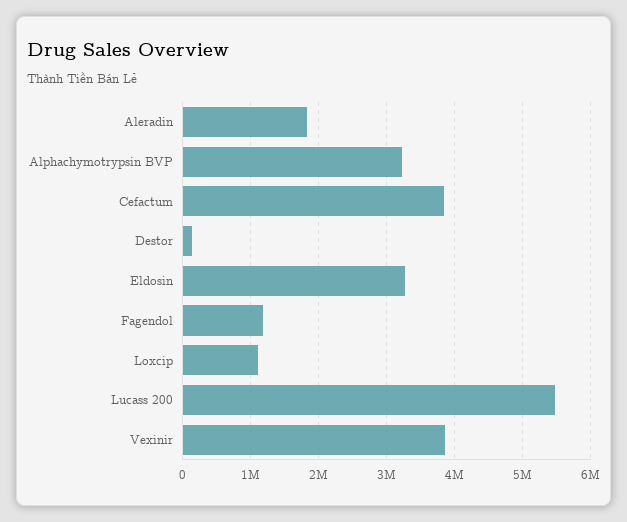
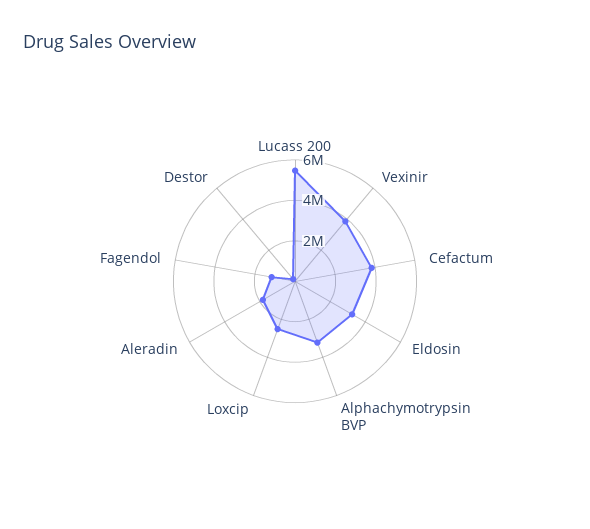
Loxcip: 1100000 -> 2500000

